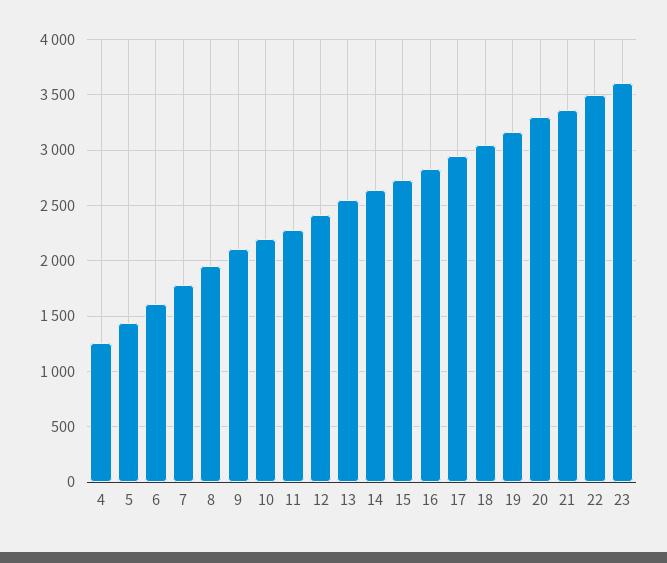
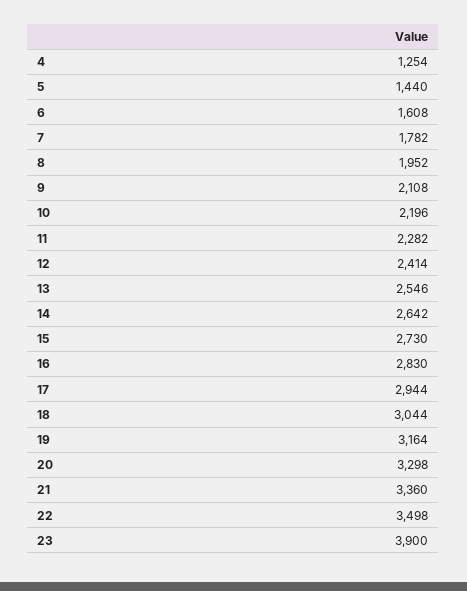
23: 3600 -> 3900

